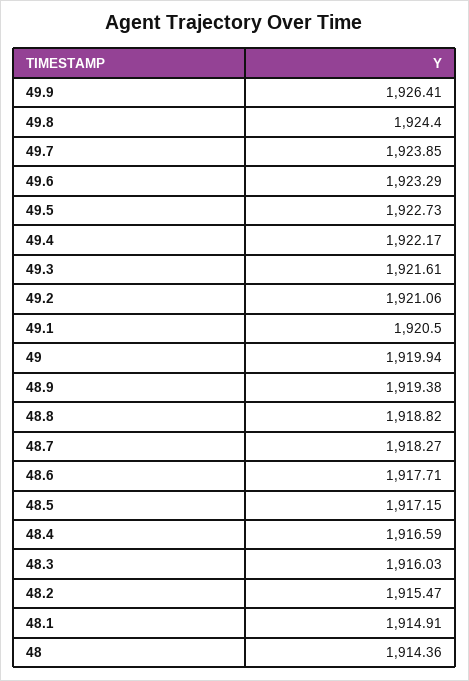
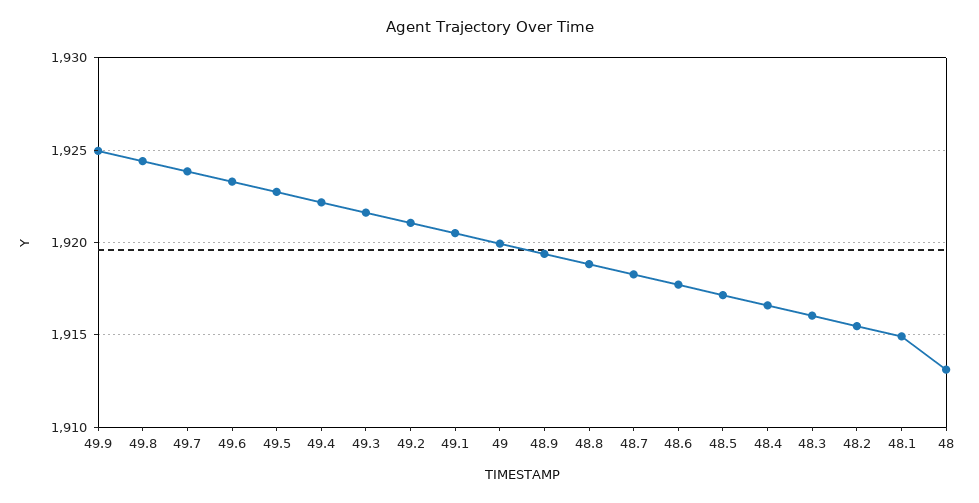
49.9: 1926.41 -> 1925
48: 1914.36 -> 1913

